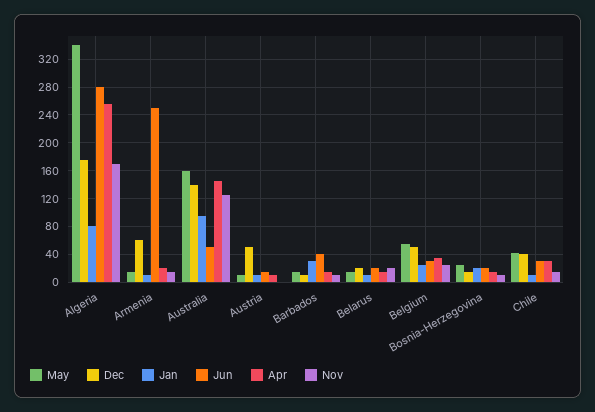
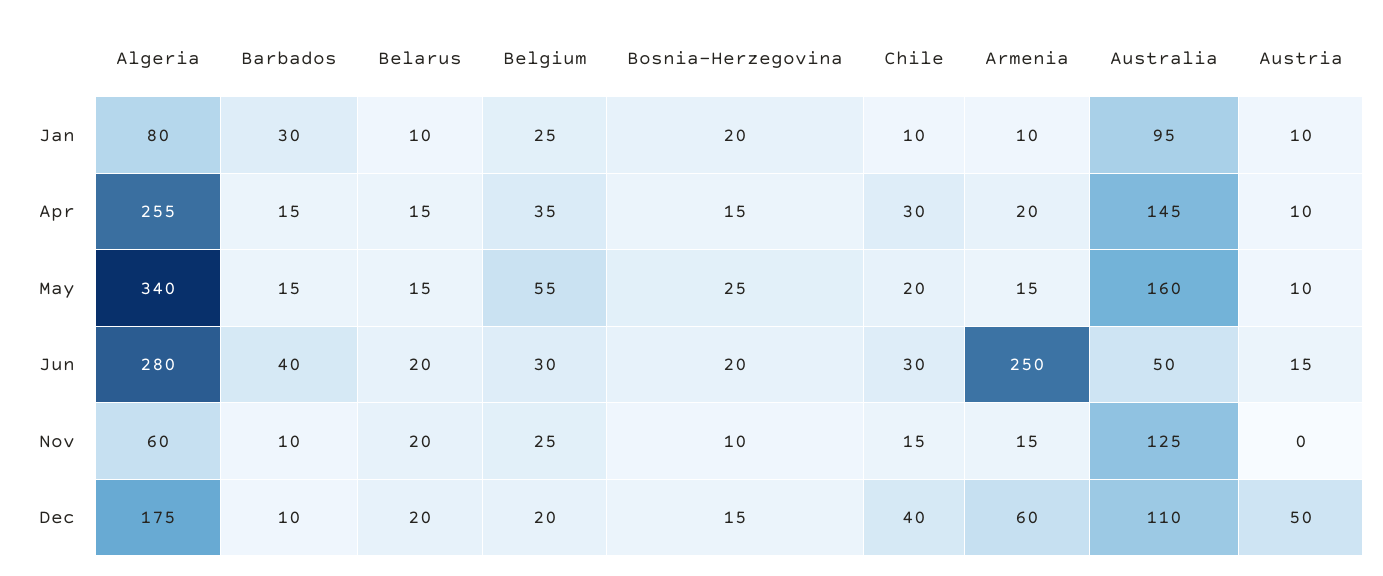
Nov, Algeria: 170 -> 60
Dec, Australia: 140 -> 110
Dec, Belgium: 50 -> 20
May, Chile: 40 -> 20

